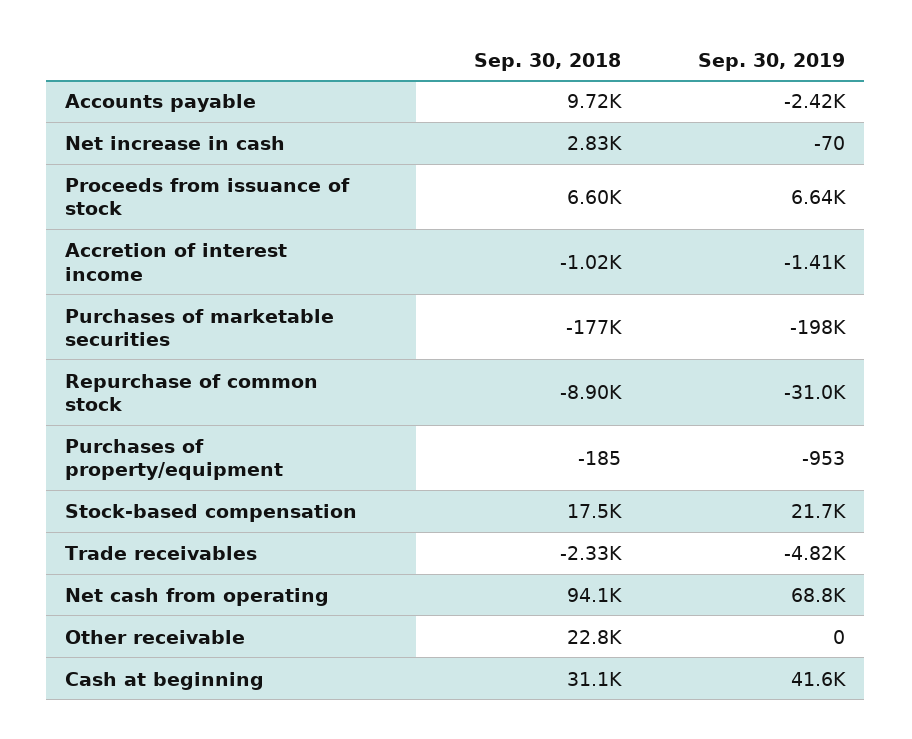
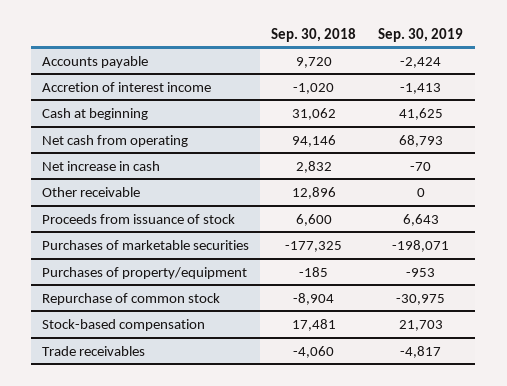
Sep. 30, 2018, Trade receivables: -2330 -> -4060
Sep. 30, 2018, Other receivable: 22800 -> 12896

